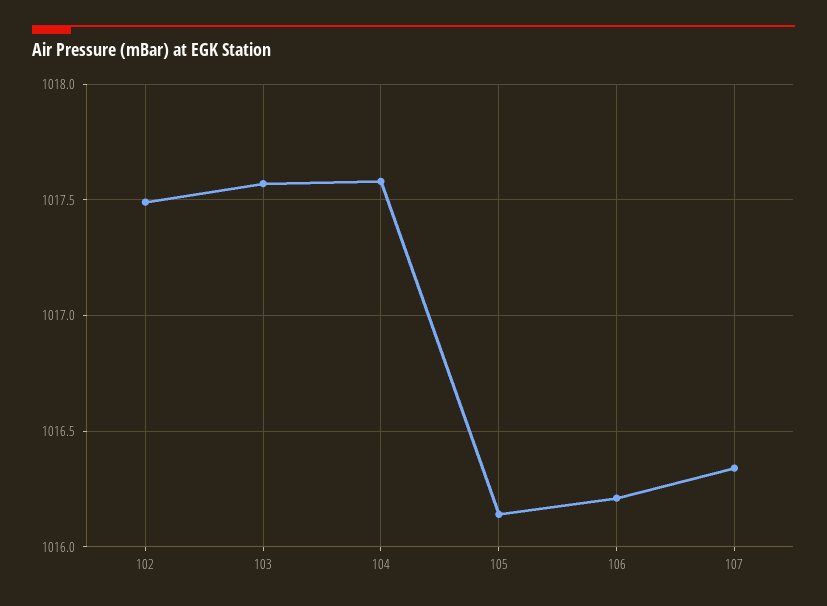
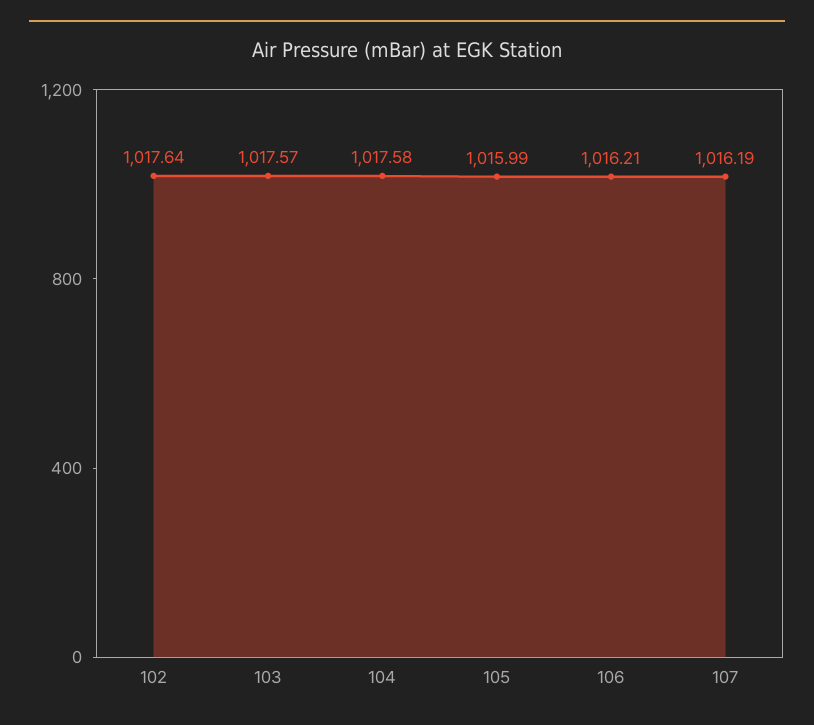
102: 1017.5 -> 1017.64
105: 1016.15 -> 1015.99
107: 1016.35 -> 1016.19

